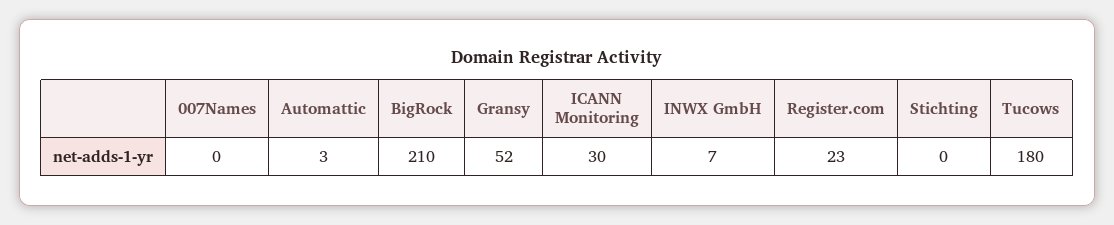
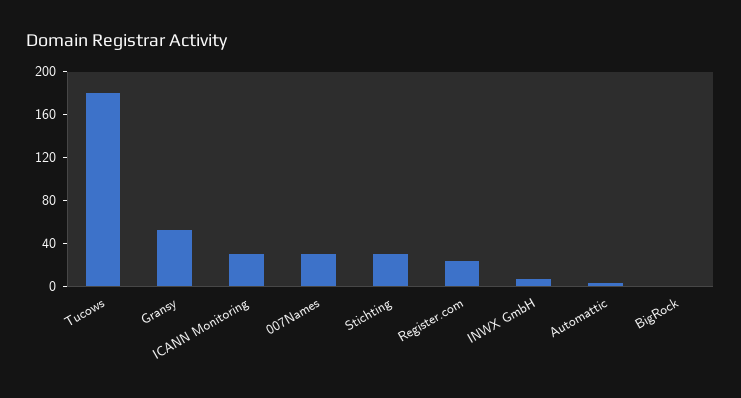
007Names: 0 -> 30
BigRock: 210 -> 0
Stichting: 0 -> 30

